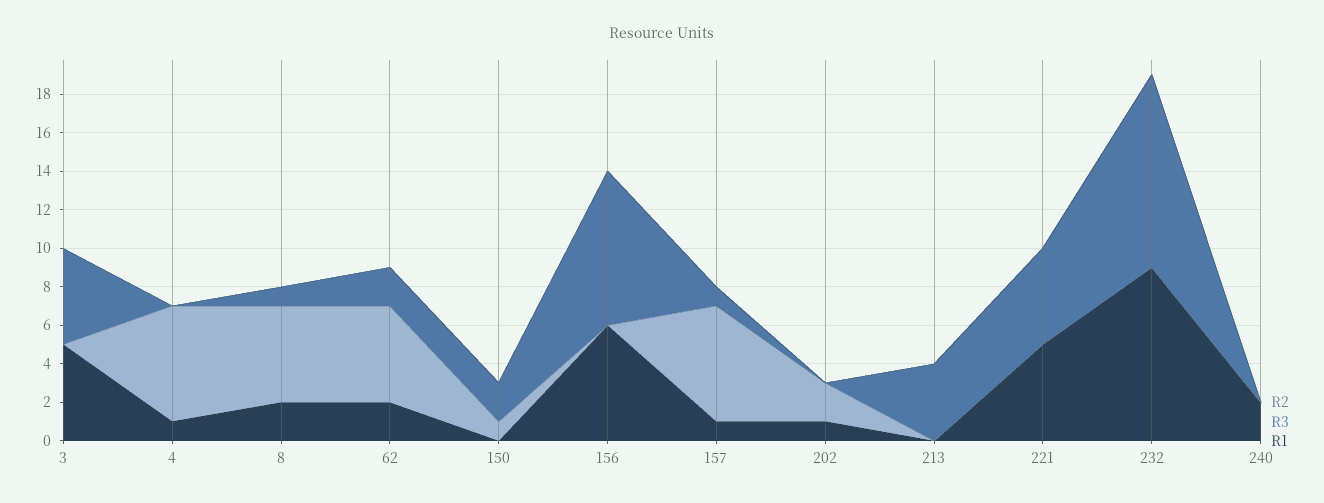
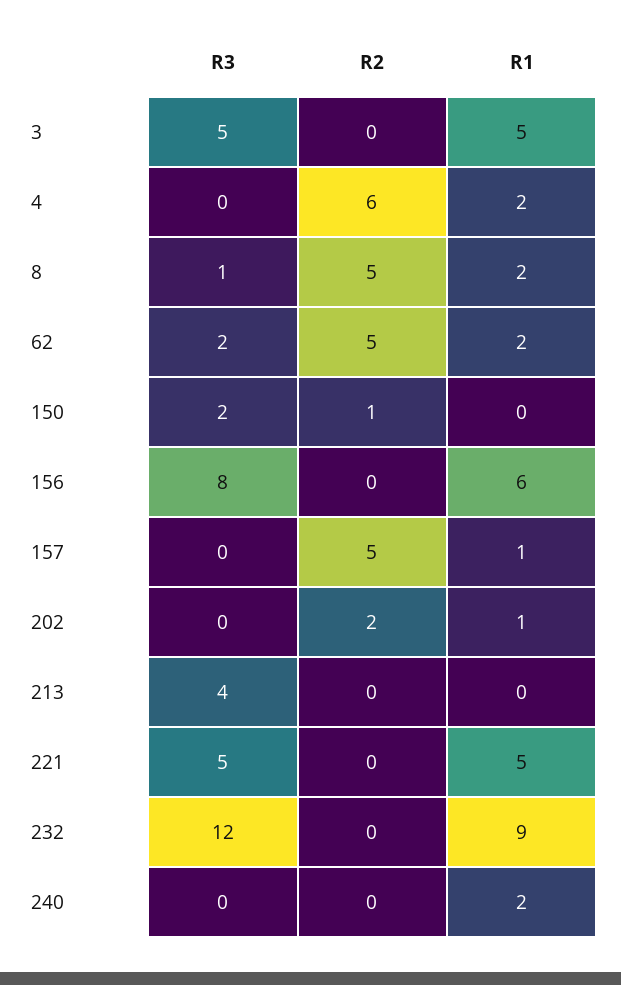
R1, 4: 1 -> 2
R2, 157: 6 -> 5
R3, 157: 1 -> 0
R3, 232: 10 -> 12

